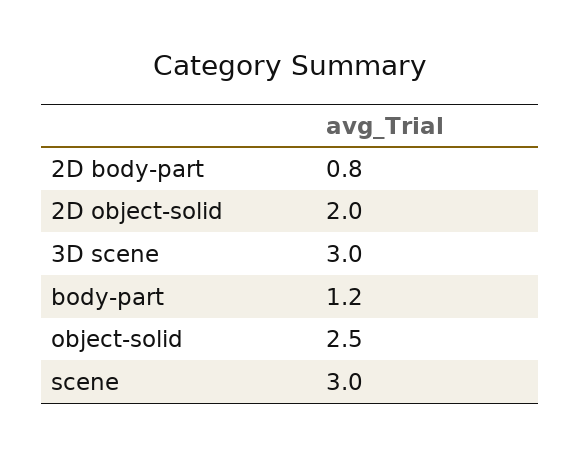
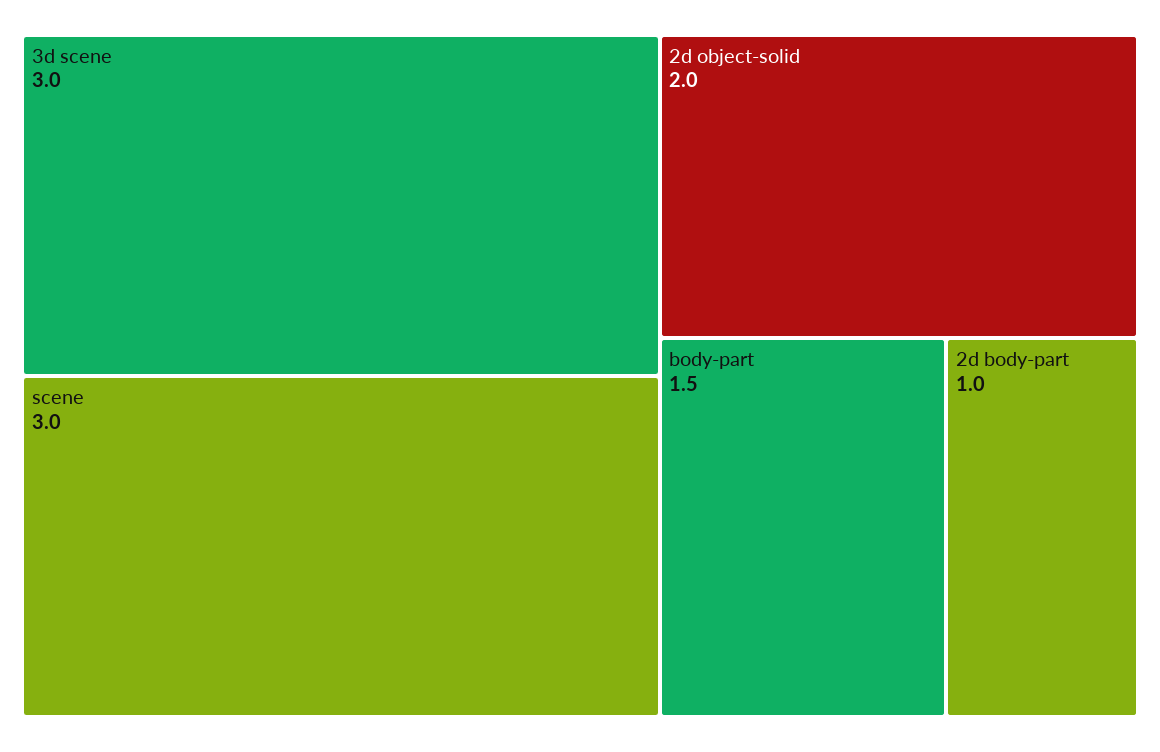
2D body-part: 0.8 -> 1
body-part: 1.2 -> 1.5
object-solid: 2.5 -> none

